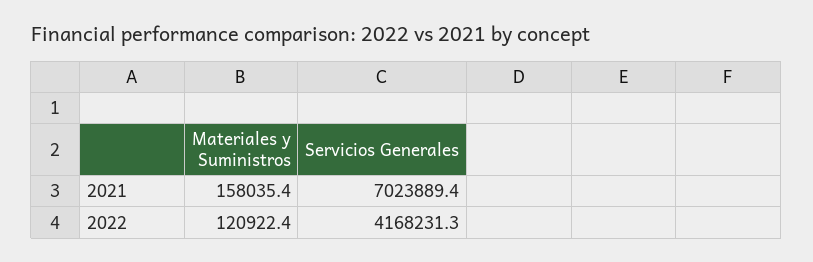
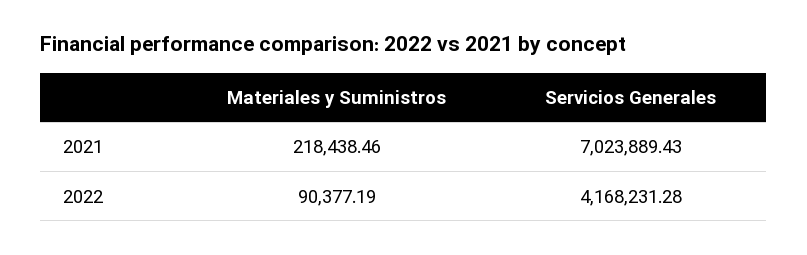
Materiales y Suministros, 2021: 158035.4 -> 218438.46
Materiales y Suministros, 2022: 120922.4 -> 90377.19

